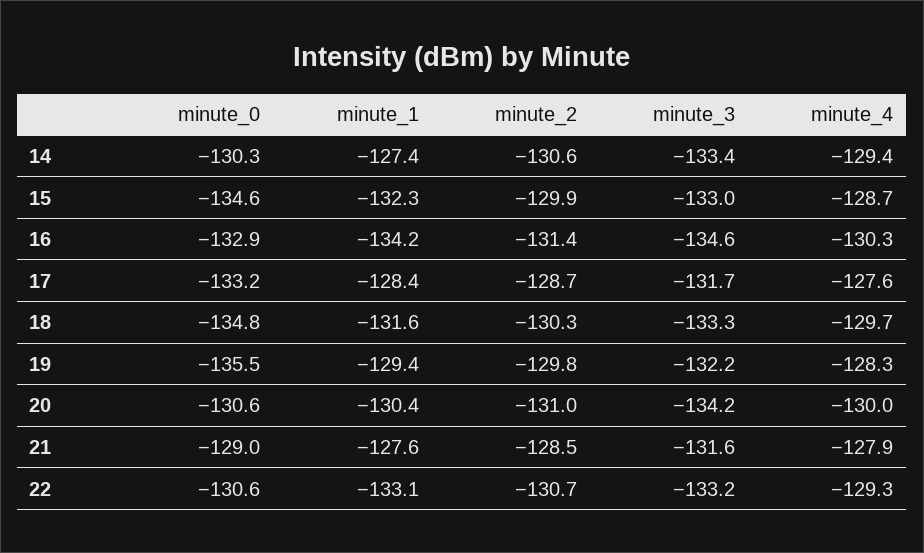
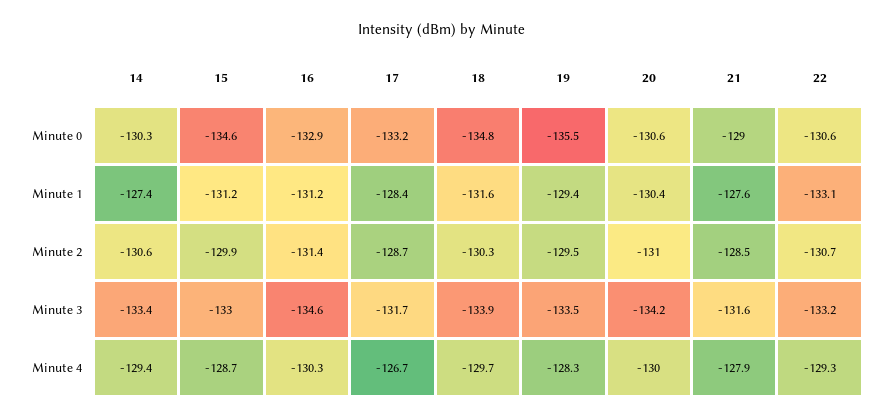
minute_1, 15: -132.3 -> -131.2
minute_1, 16: -134.2 -> -131.2
minute_4, 17: -127.6 -> -126.7
minute_3, 18: -133.3 -> -133.9
minute_2, 19: -129.8 -> -129.5
minute_3, 19: -132.2 -> -133.5

